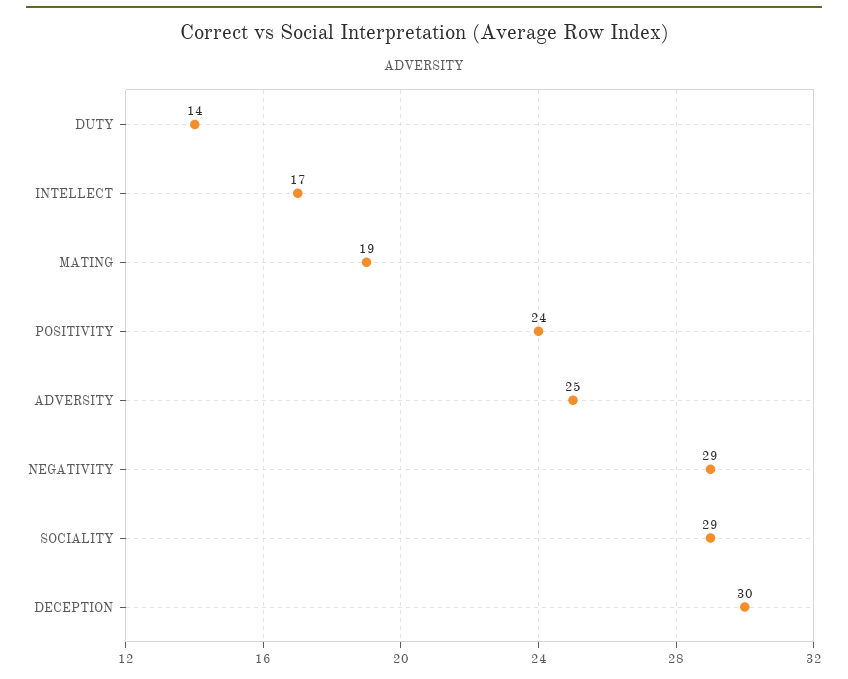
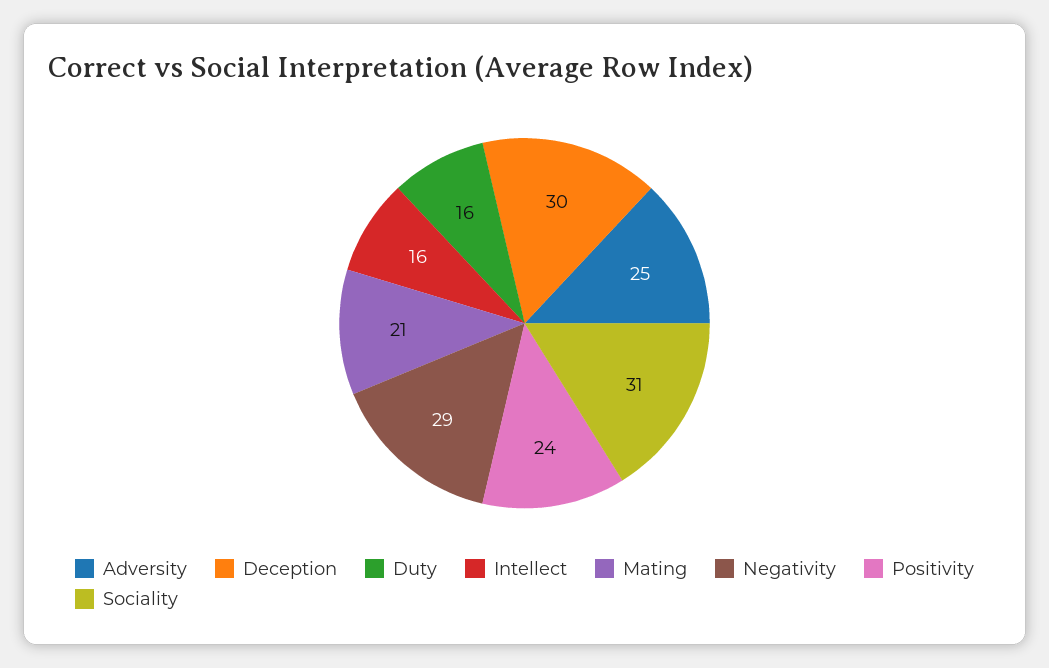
DUTY: 14 -> 16
INTELLECT: 17 -> 16
MATING: 19 -> 21
SOCIALITY: 29 -> 31

